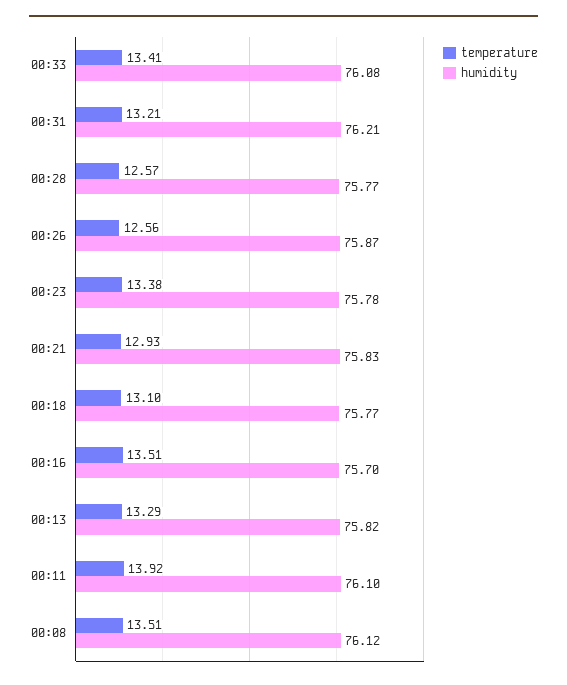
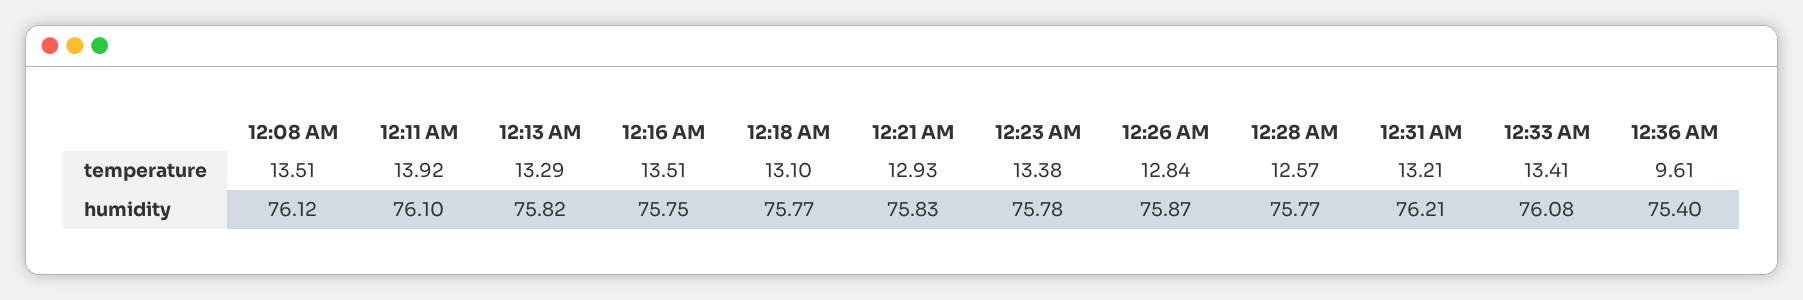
temperature, 00:26: 12.56 -> 12.84
humidity, 00:16: 75.7 -> 75.75
temperature, 12:36 AM: none -> 9.61
humidity, 12:36 AM: none -> 75.4

